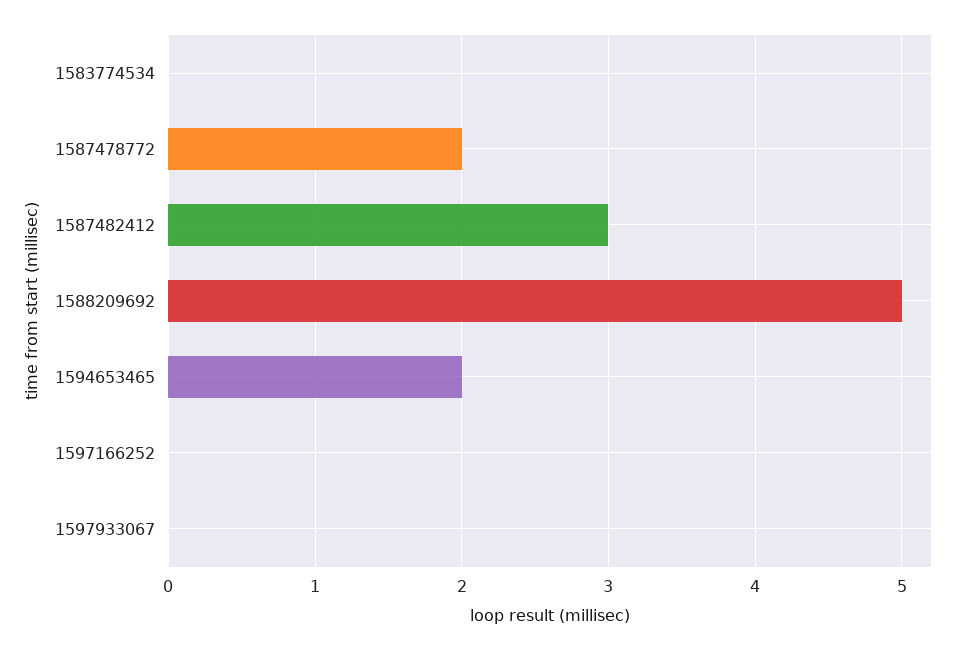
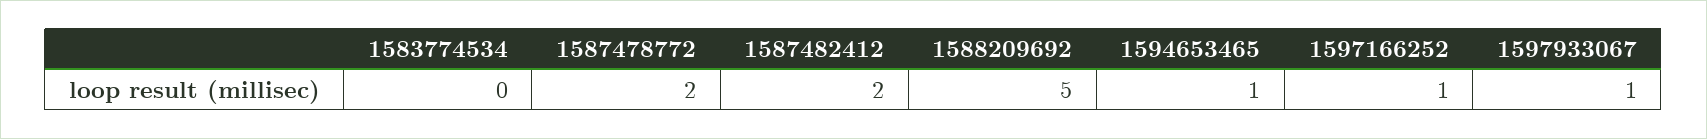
1587482412: 3 -> 2
1594653465: 2 -> 1
1597166252: 0 -> 1
1597933067: 0 -> 1

